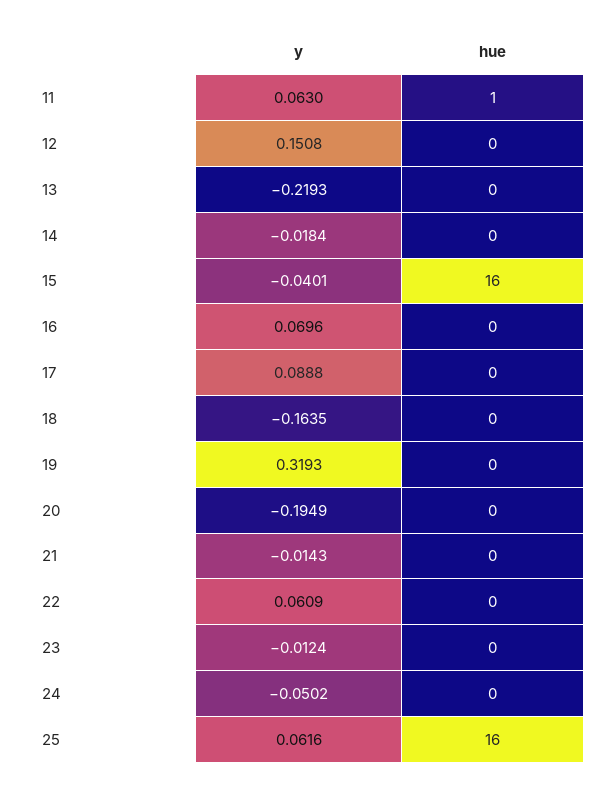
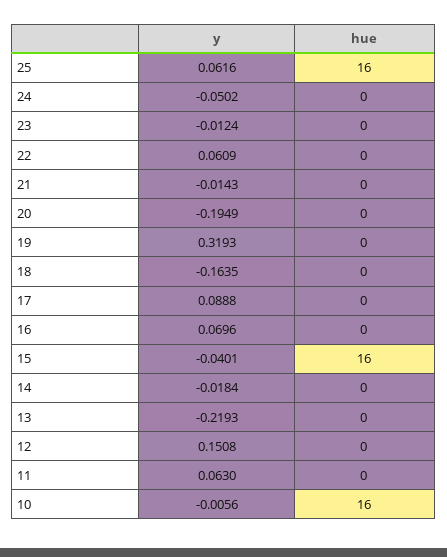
hue, 11: 1 -> 0
y, 10: none -> -0.0056
hue, 10: none -> 16

